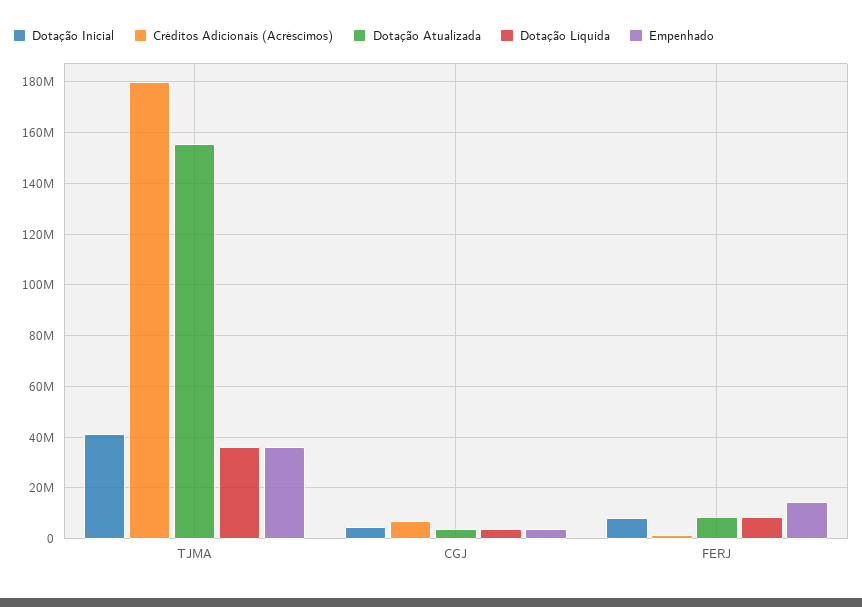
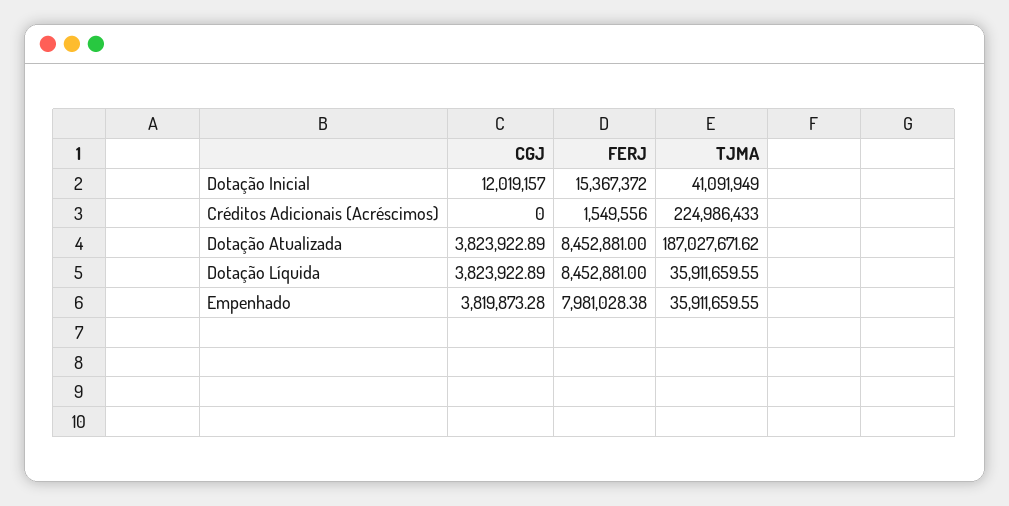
Créditos Adicionais (Acréscimos), TJMA: 180000000 -> 224986433
Dotação Atualizada, TJMA: 155000000 -> 187027671.62
Dotação Inicial, CGJ: 5000000 -> 12019157
Créditos Adicionais (Acréscimos), CGJ: 7500000 -> 0
Dotação Inicial, FERJ: 7500000 -> 15367372
Empenhado, FERJ: 15000000 -> 7981028.38

